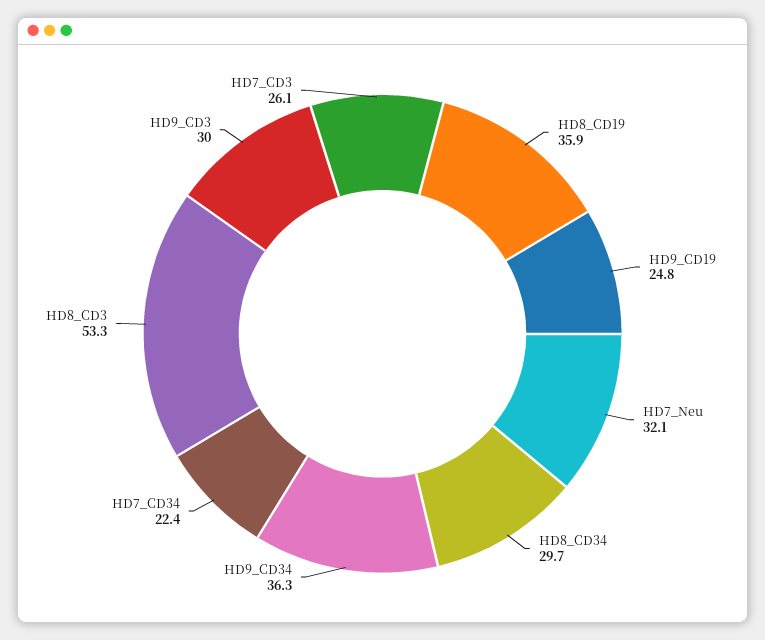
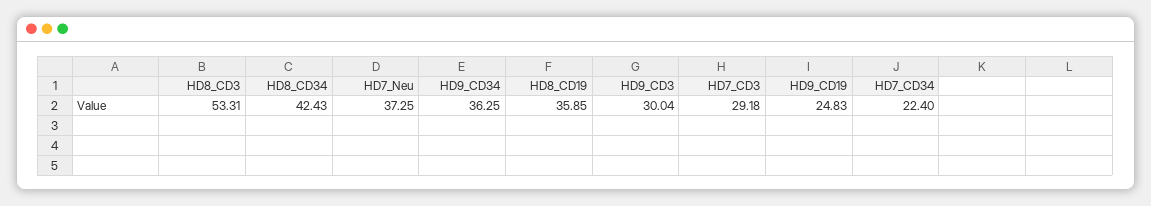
HD7_Neu: 32.1 -> 37.25
HD8_CD34: 29.7 -> 42.43
HD7_CD3: 26.1 -> 29.18

